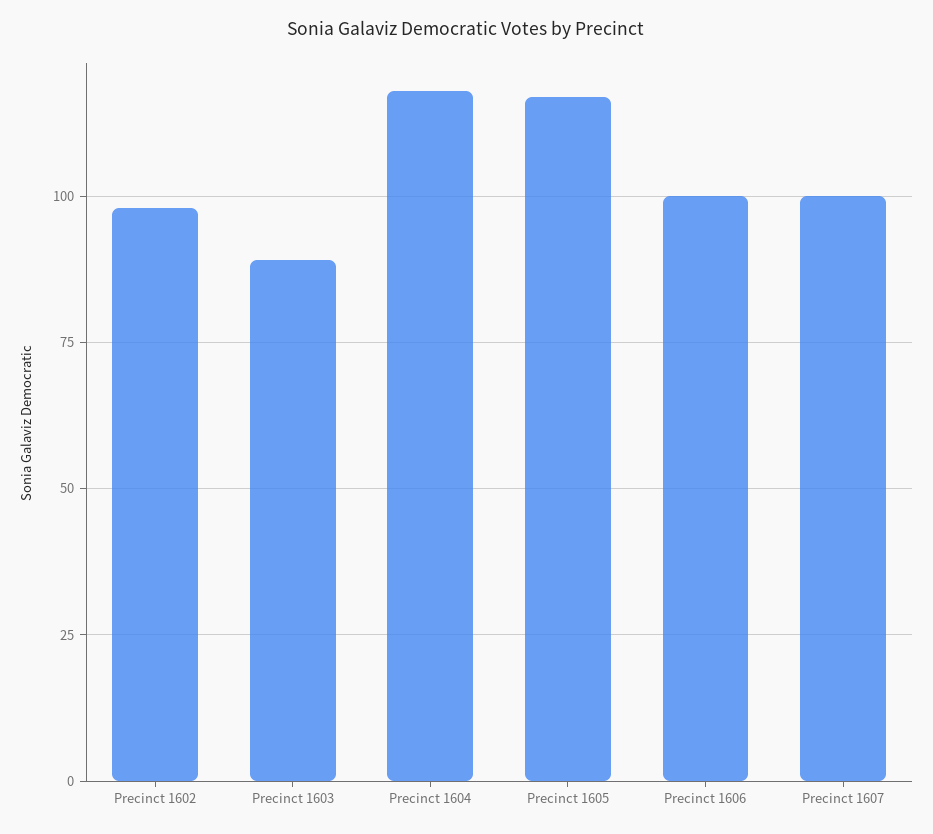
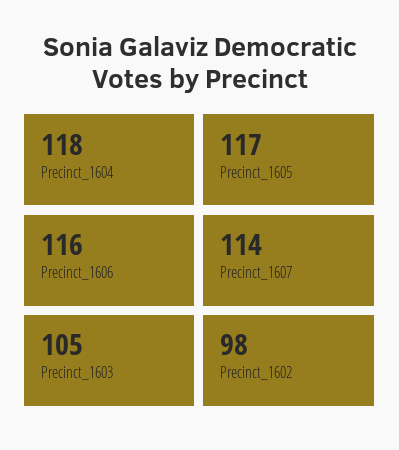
Precinct 1603: 90 -> 105
Precinct 1606: 100 -> 116
Precinct 1607: 100 -> 114

